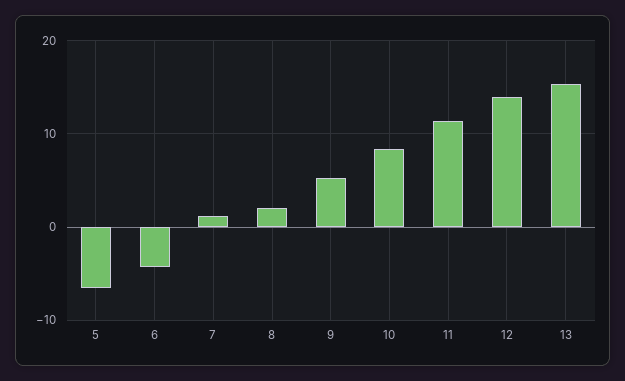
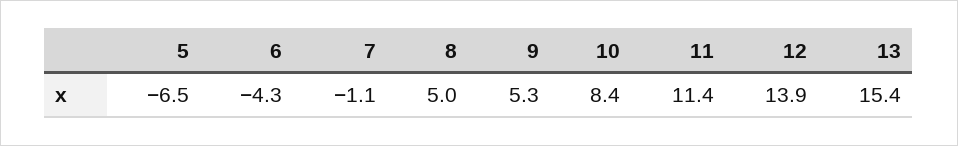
7: 1 -> -1.1
8: 2 -> 5

